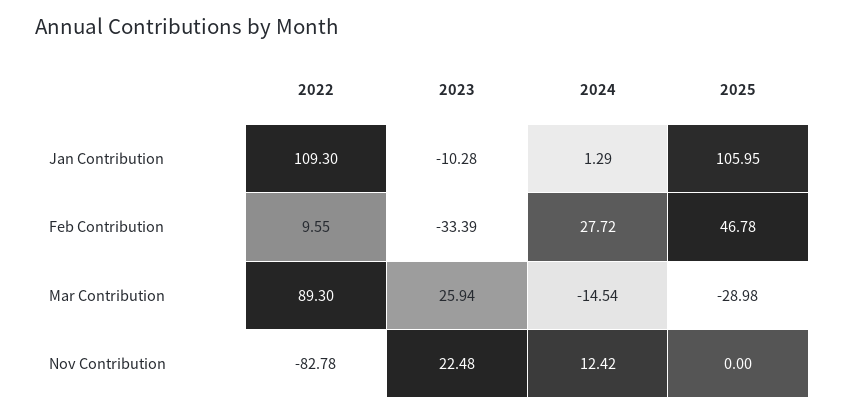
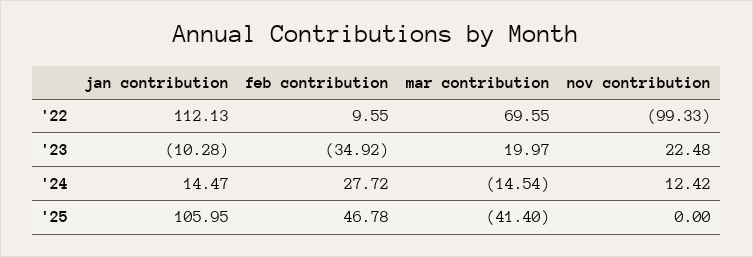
2022, Jan Contribution: 109.3 -> 112.13
2024, Jan Contribution: 1.29 -> 14.47
2023, Feb Contribution: -33.39 -> -34.92
2022, Mar Contribution: 89.3 -> 69.55
2023, Mar Contribution: 25.94 -> 19.97
2025, Mar Contribution: -28.98 -> -41.4
2022, Nov Contribution: -82.78 -> -99.33

